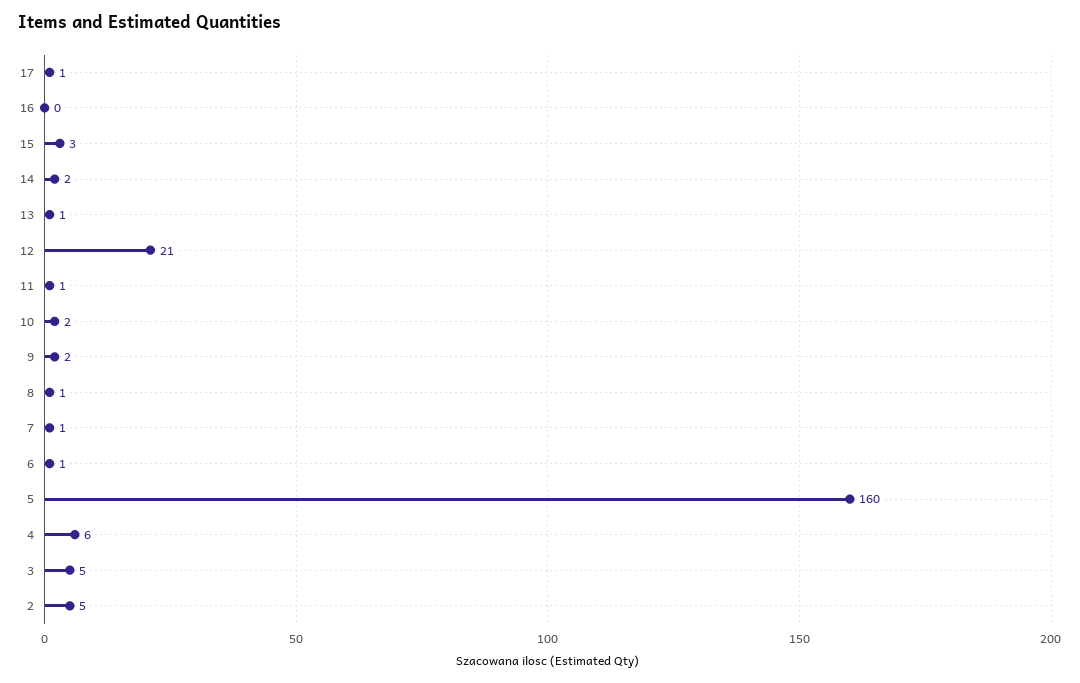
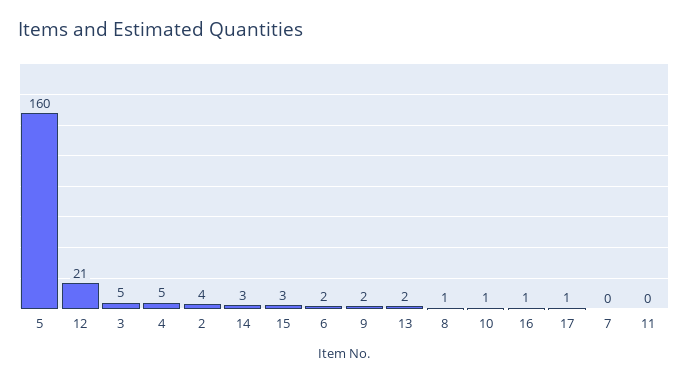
16: 0 -> 1
14: 2 -> 3
13: 1 -> 2
11: 1 -> 0
10: 2 -> 1
7: 1 -> 0
6: 1 -> 2
4: 6 -> 5
2: 5 -> 4

